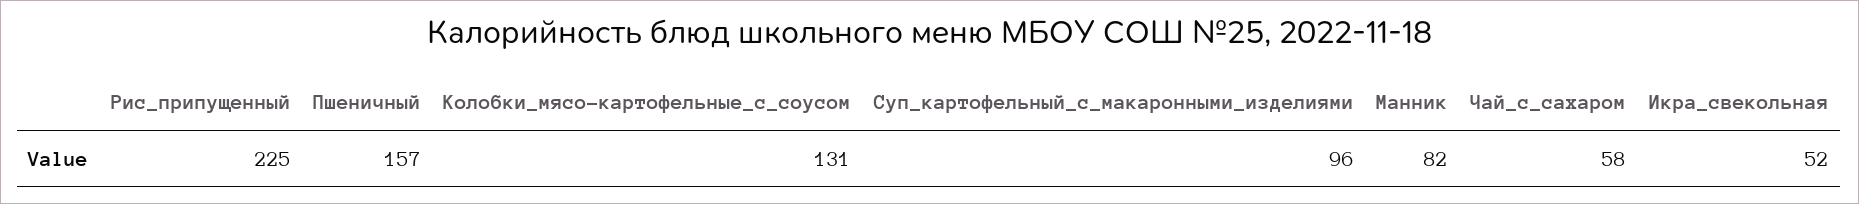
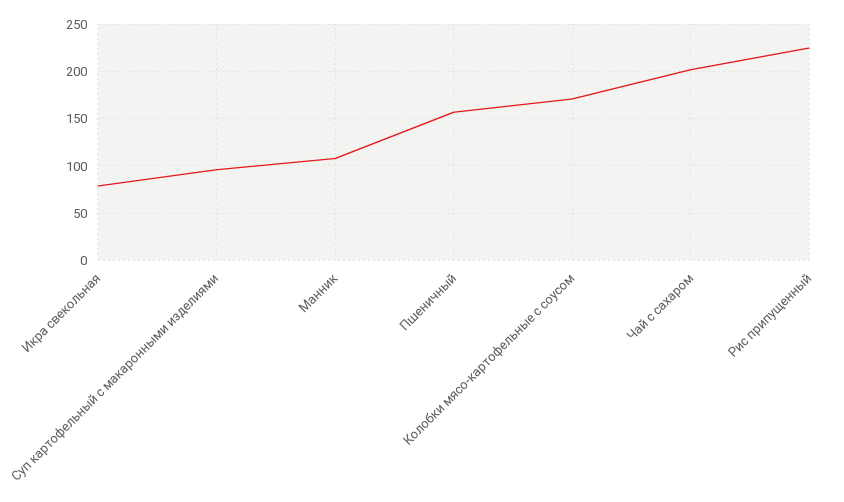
Колобки_мясо-картофельные_с_соусом: 131 -> 170
Манник: 82 -> 110
Чай_с_сахаром: 58 -> 200
Икра_свекольная: 52 -> 80

